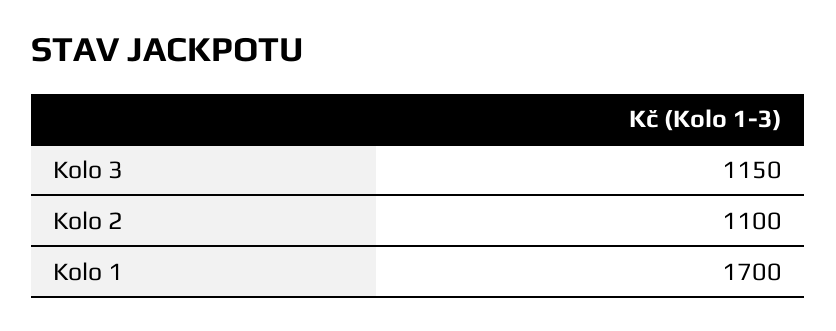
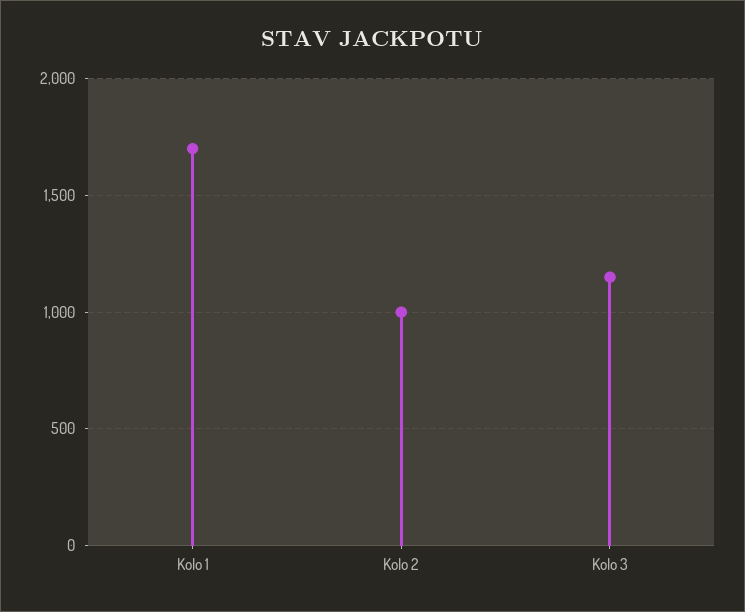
Kolo 2: 1100 -> 1000

